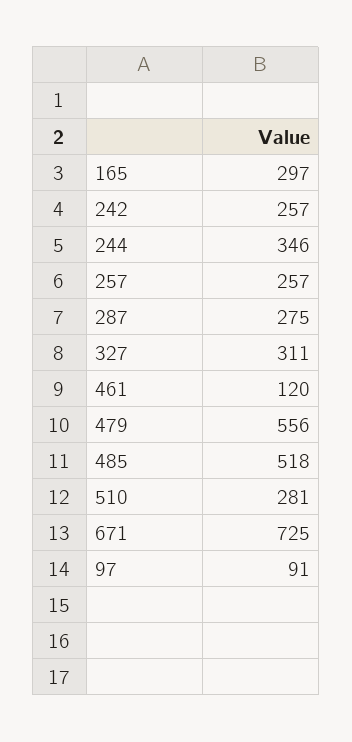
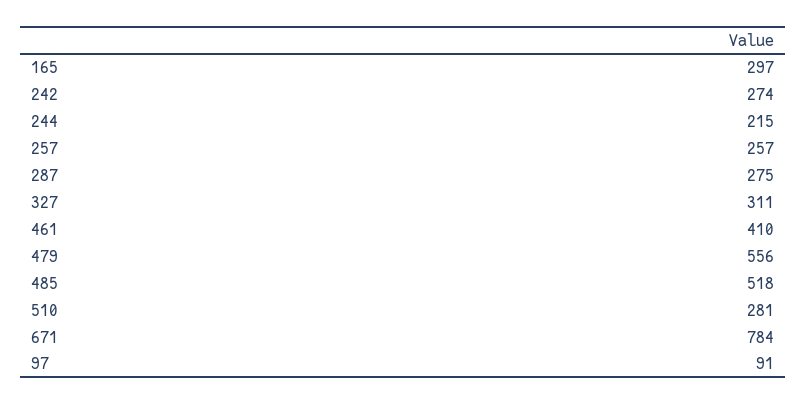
242: 257 -> 274
244: 346 -> 215
461: 120 -> 410
671: 725 -> 784

